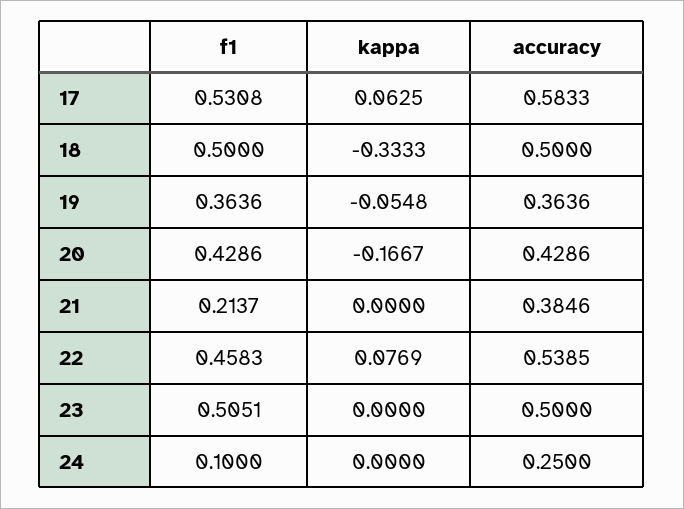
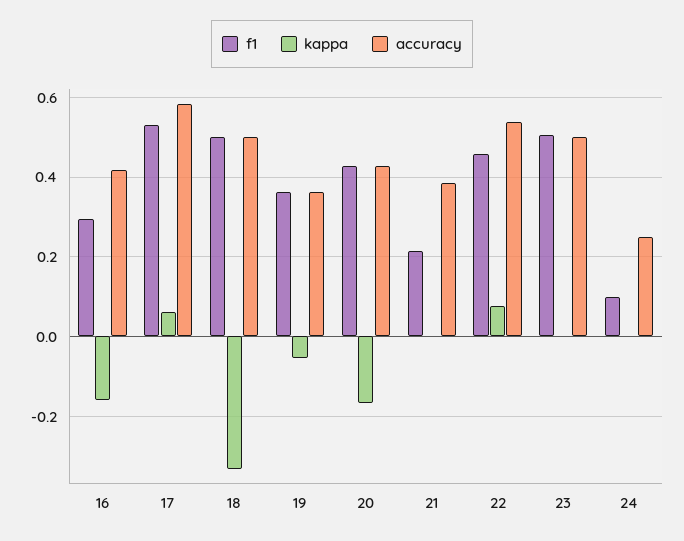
f1, 16: none -> 0.3
kappa, 16: none -> -0.16
accuracy, 16: none -> 0.42

